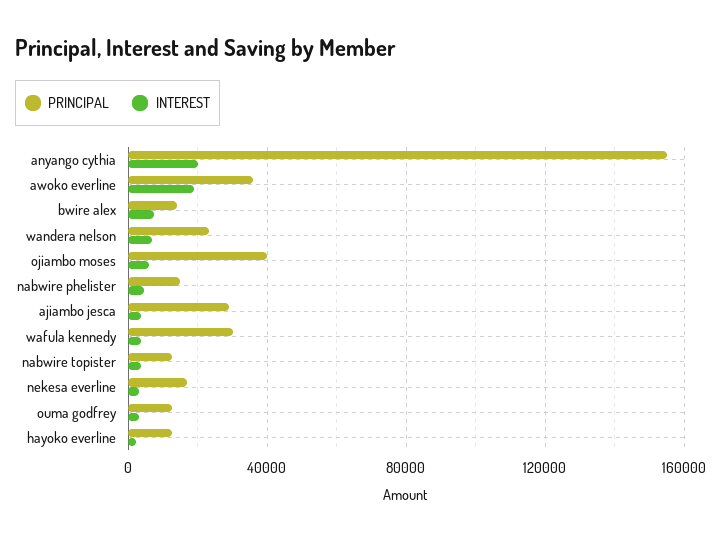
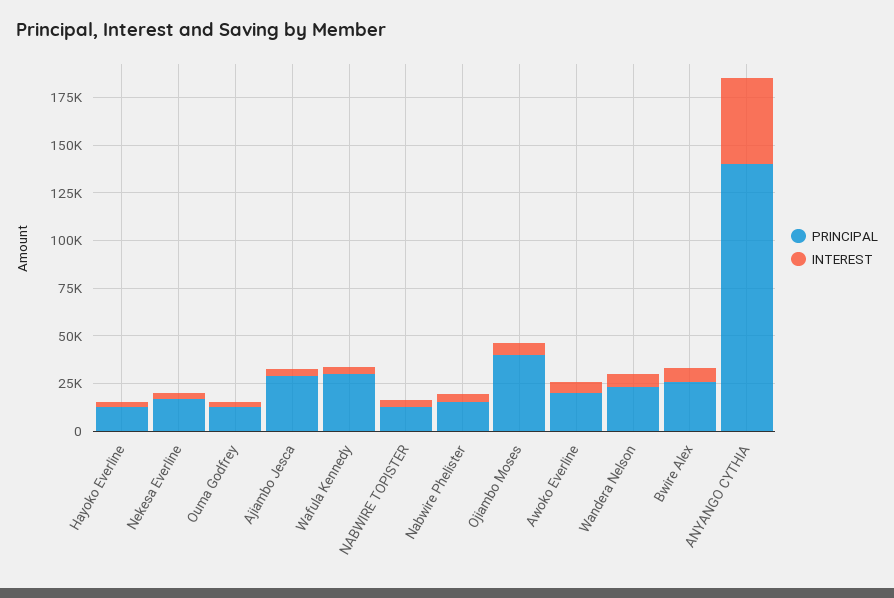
PRINCIPAL, anyango cythia: 155000 -> 140000
INTEREST, anyango cythia: 20000 -> 45000
PRINCIPAL, awoko everline: 35000 -> 20000
INTEREST, awoko everline: 20000 -> 5000
PRINCIPAL, bwire alex: 15000 -> 25000

